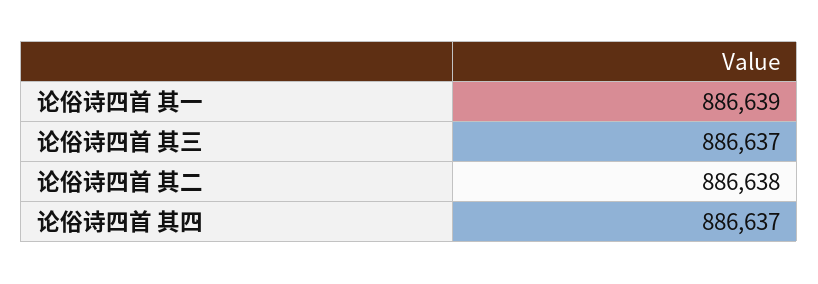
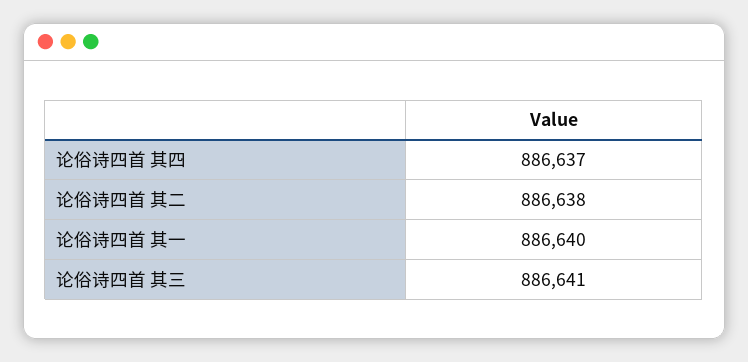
论俗诗四首 其一: 886639 -> 886640
论俗诗四首 其三: 886637 -> 886641

